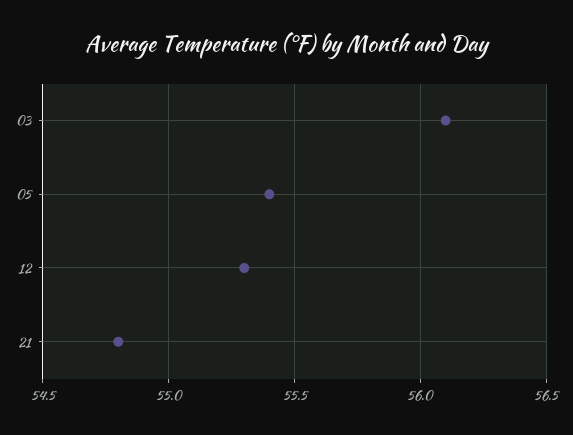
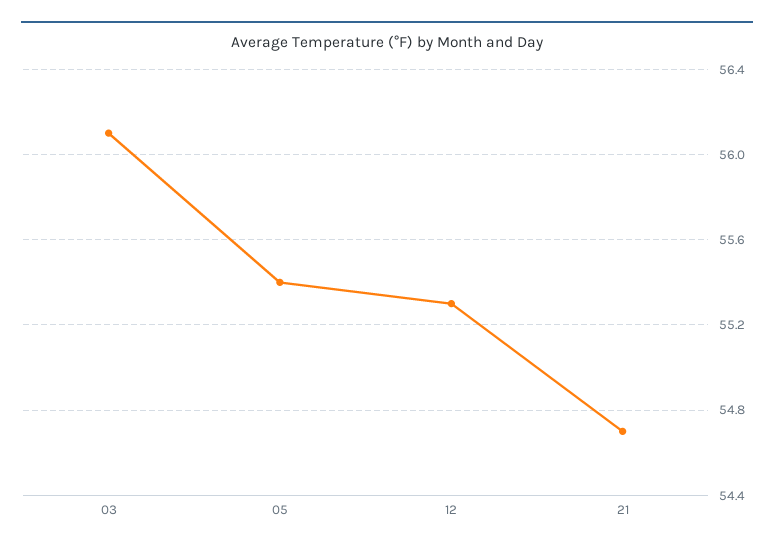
21: 54.8 -> 54.7

